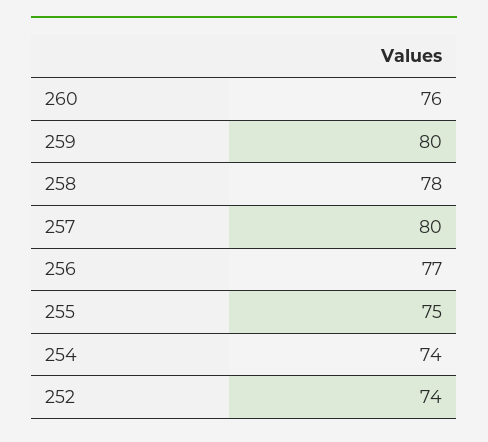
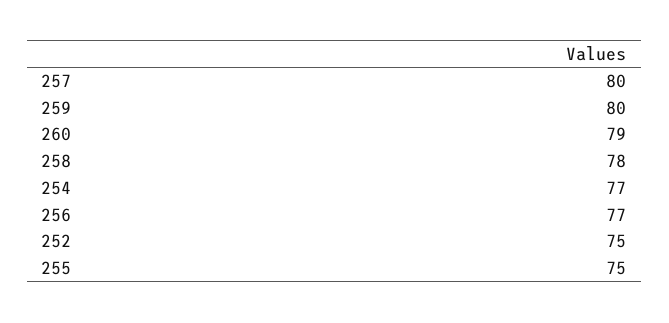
260: 76 -> 79
254: 74 -> 77
252: 74 -> 75

